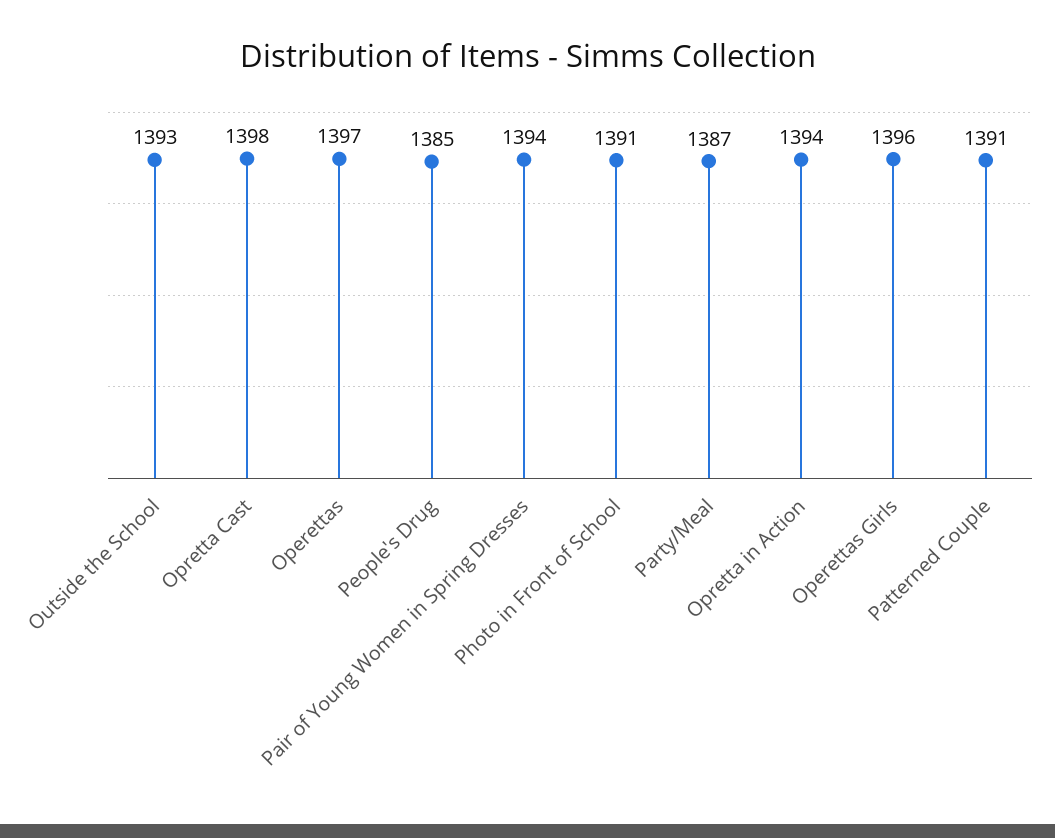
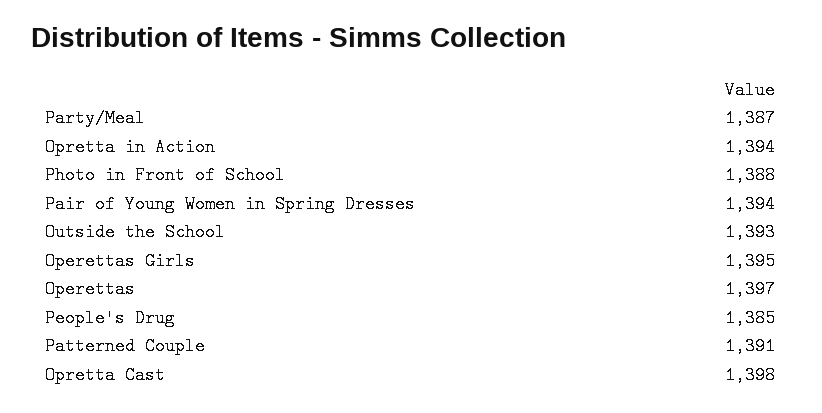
Photo in Front of School: 1391 -> 1388
Operettas Girls: 1396 -> 1395

